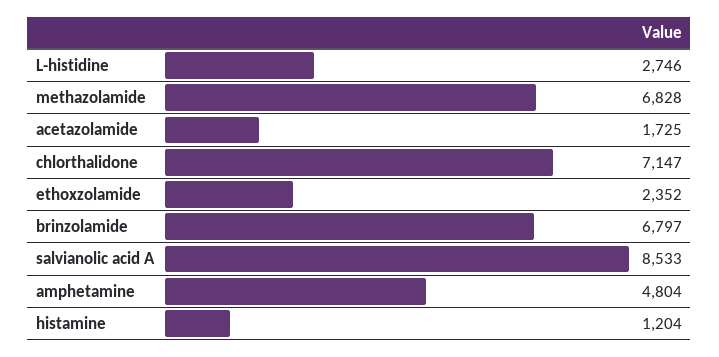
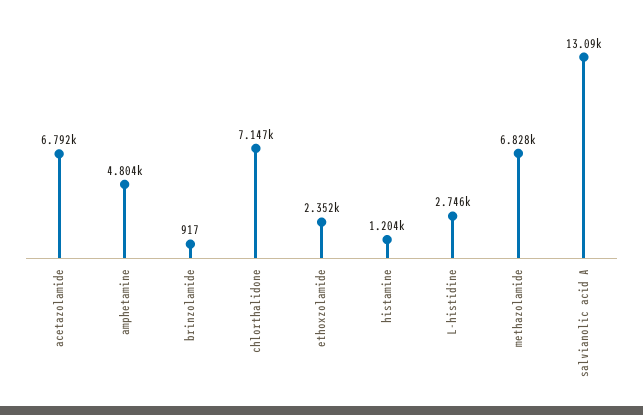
acetazolamide: 1725 -> 6792
brinzolamide: 6797 -> 917
salvianolic acid A: 8533 -> 13090

